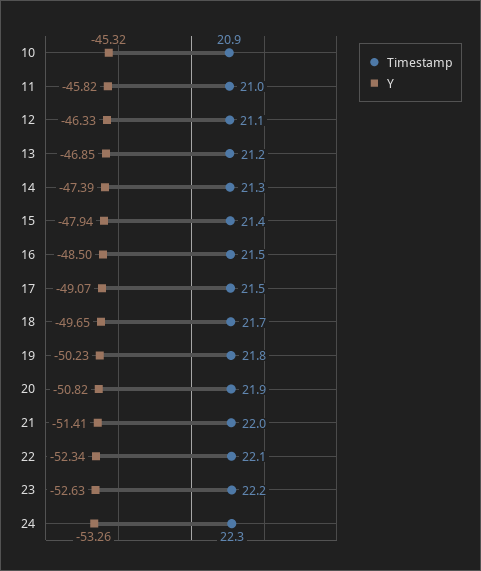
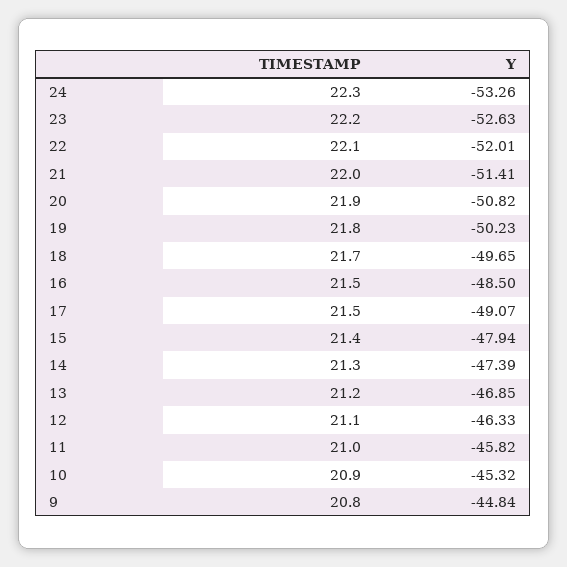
Y, 22: -52.34 -> -52.01
Timestamp, 9: none -> 20.8
Y, 9: none -> -44.84

